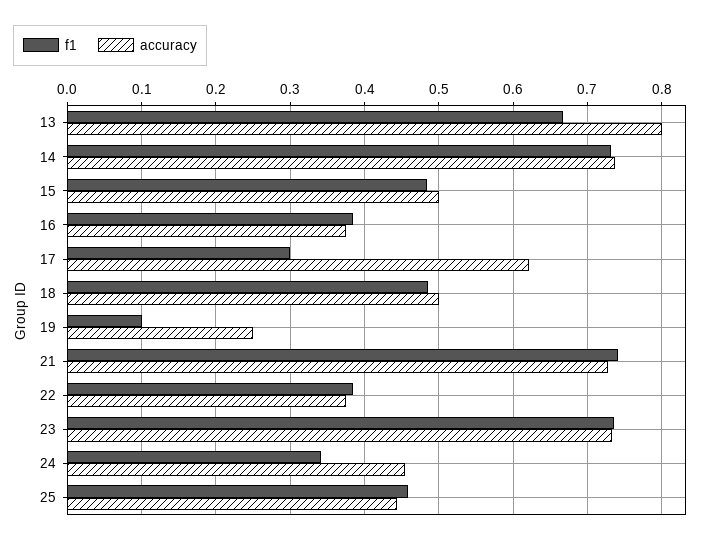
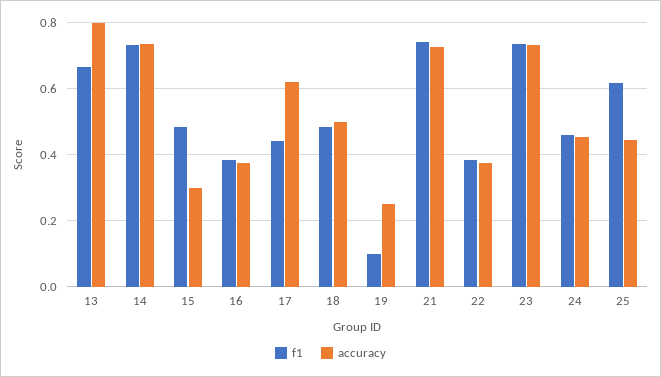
accuracy, 15: 0.5 -> 0.3
f1, 17: 0.3 -> 0.44
f1, 24: 0.34 -> 0.46
f1, 25: 0.46 -> 0.62

